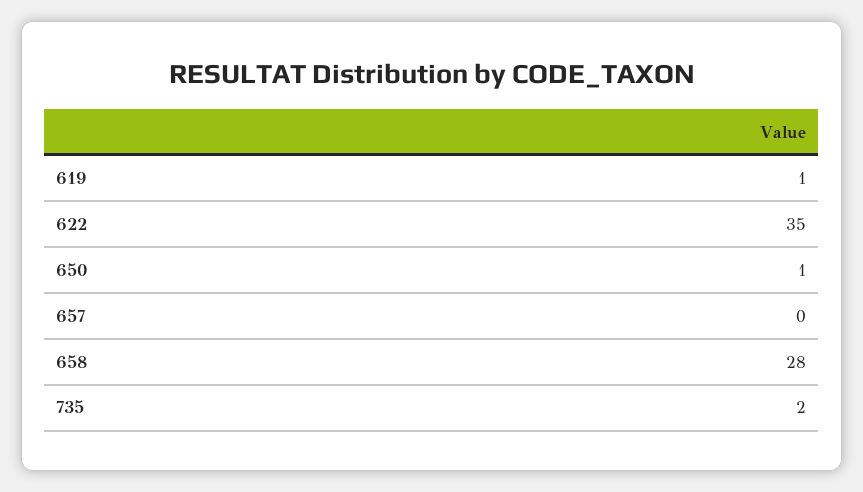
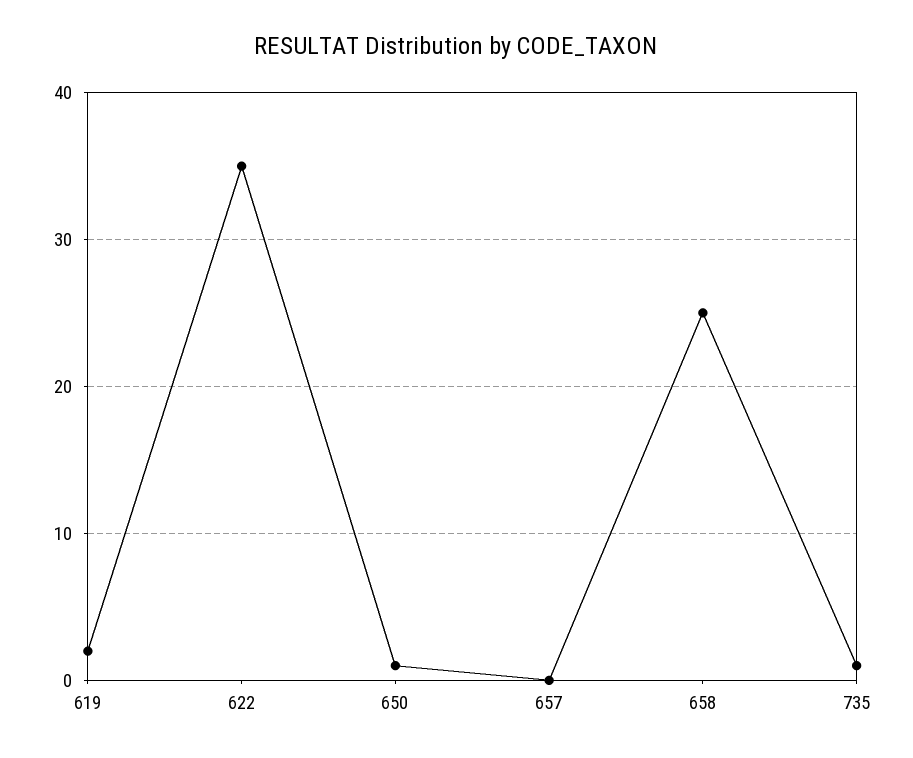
619: 1 -> 2
658: 28 -> 25
735: 2 -> 1

